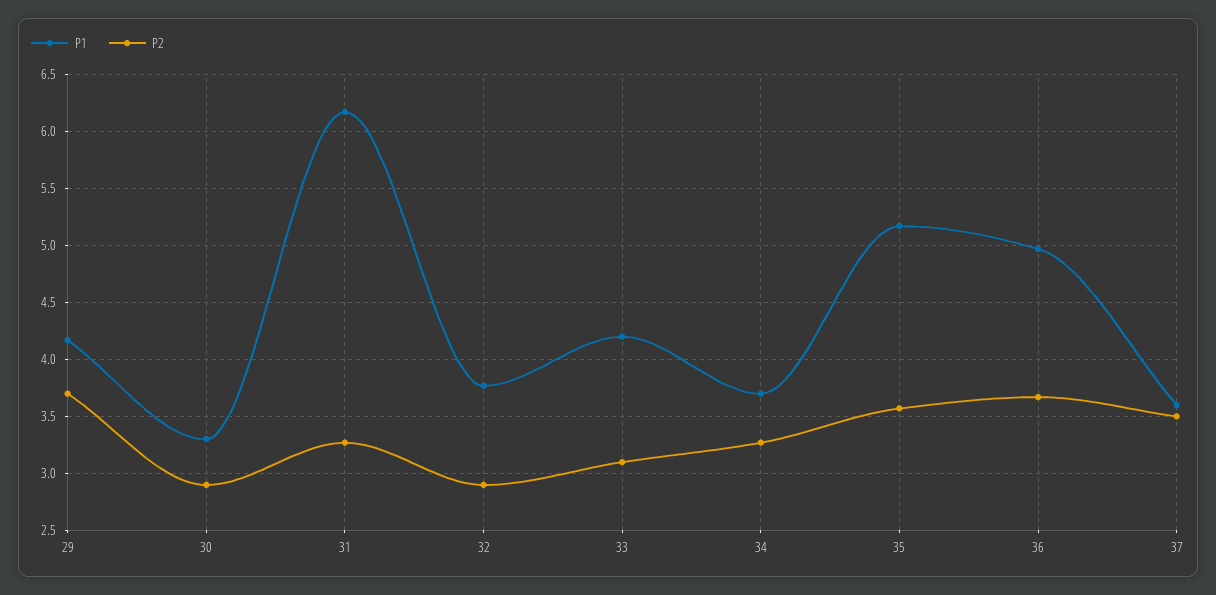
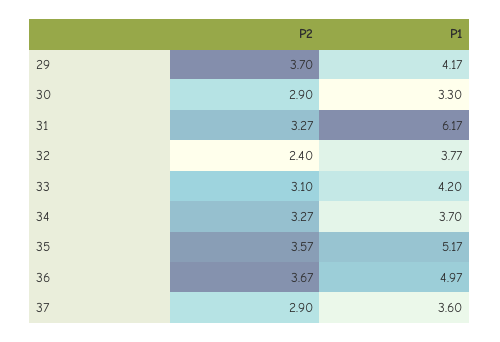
P2, 32: 2.9 -> 2.4
P2, 37: 3.5 -> 2.9

